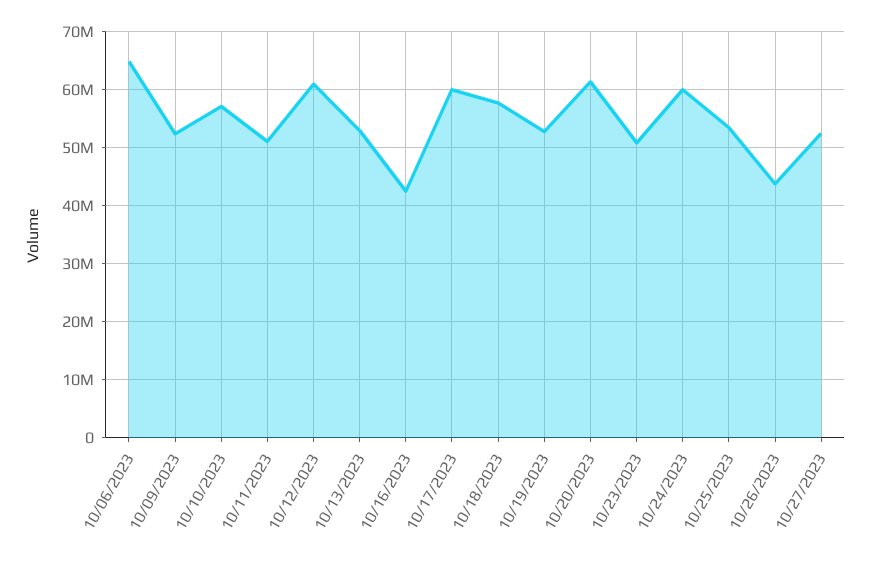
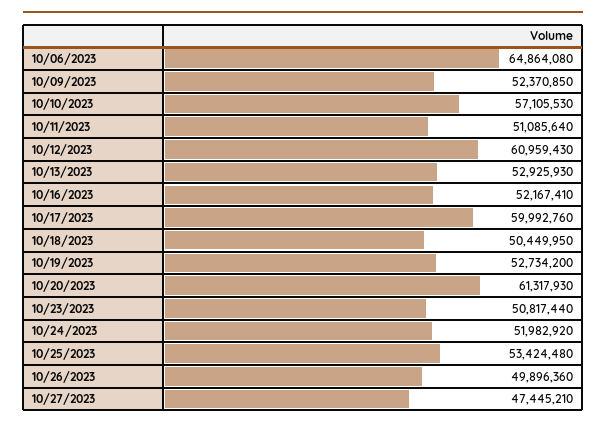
10/16/2023: 42000000 -> 52167410
10/18/2023: 58000000 -> 50449950
10/24/2023: 60000000 -> 51982920
10/26/2023: 44000000 -> 49896360
10/27/2023: 52000000 -> 47445210

